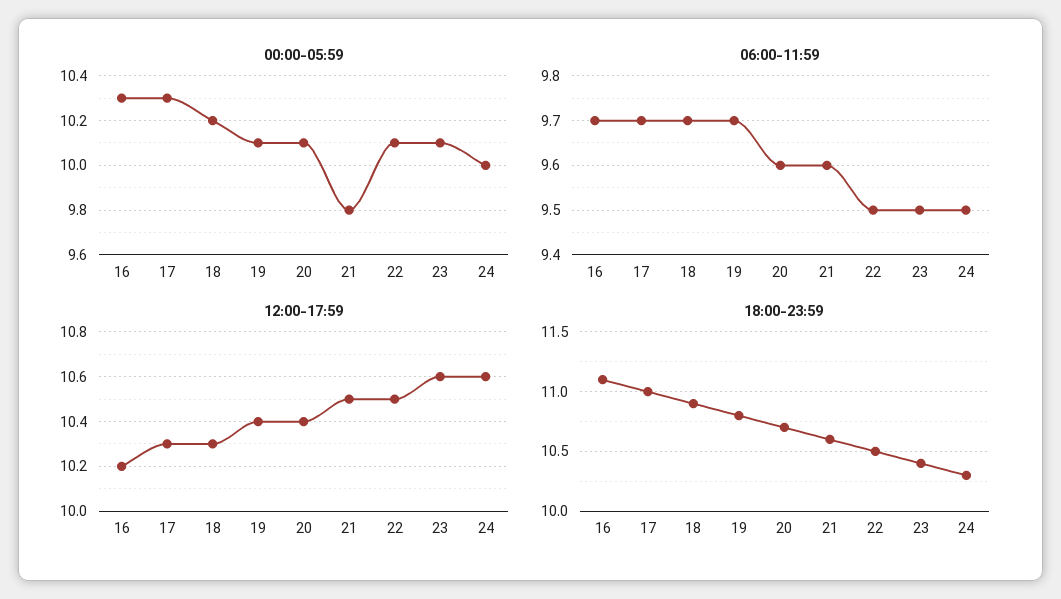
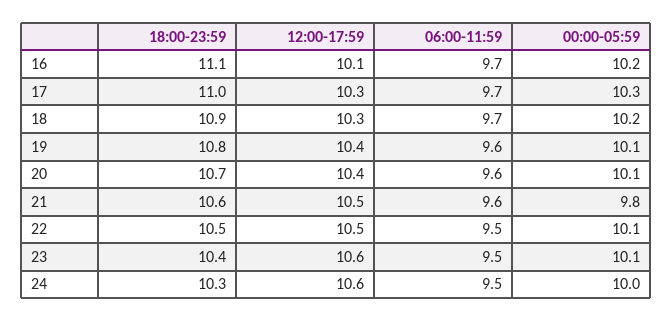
00:00-05:59, 16: 10.3 -> 10.2
06:00-11:59, 19: 9.7 -> 9.6
12:00-17:59, 16: 10.2 -> 10.1

